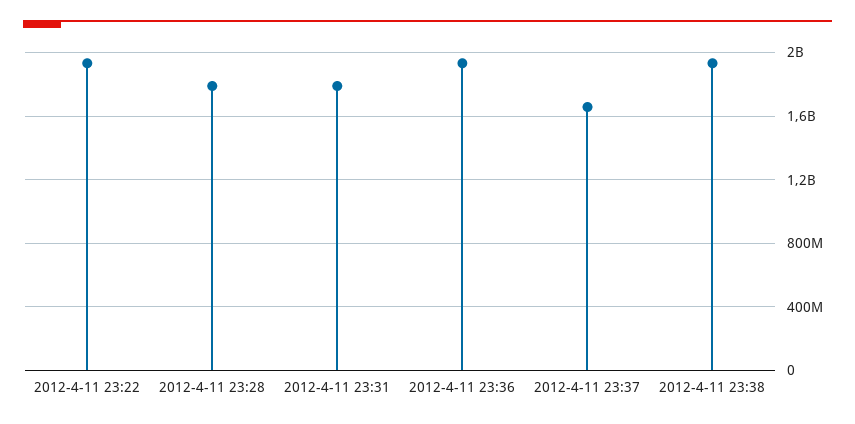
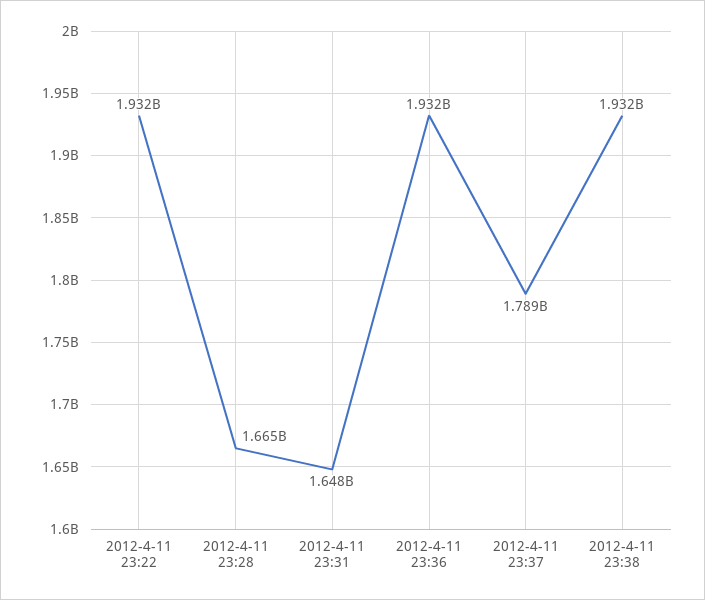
2012-4-11 23:28: 1800000000 -> 1665000000
2012-4-11 23:31: 1800000000 -> 1648000000
2012-4-11 23:37: 1650000000 -> 1789000000

